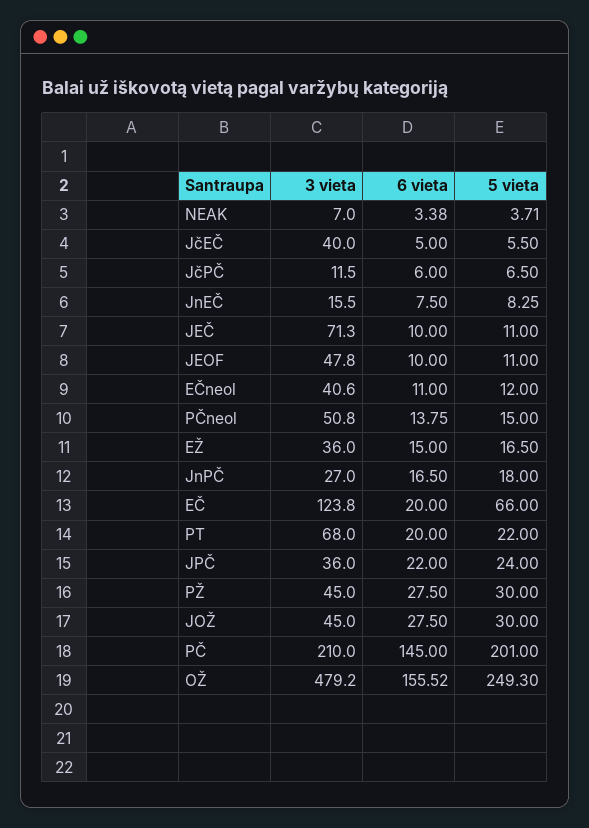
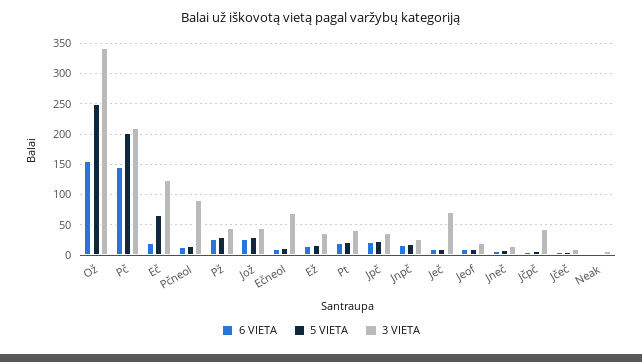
3 vieta, JčEČ: 40 -> 10
3 vieta, JčPČ: 11.5 -> 40
3 vieta, JEOF: 47.8 -> 20
3 vieta, EČneol: 40.6 -> 70
3 vieta, PČneol: 50.8 -> 90
3 vieta, PT: 68 -> 40
3 vieta, OŽ: 479.2 -> 340

